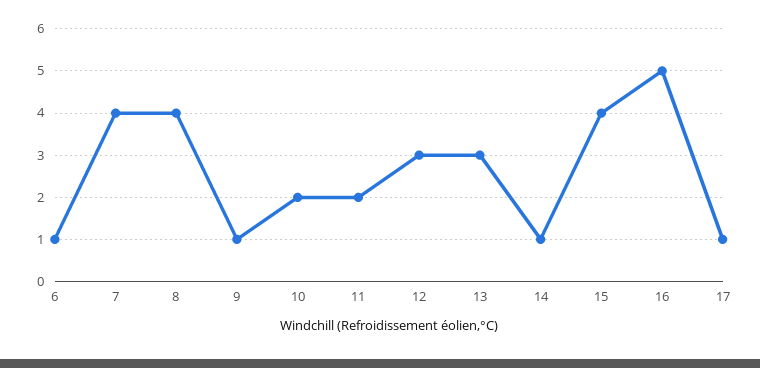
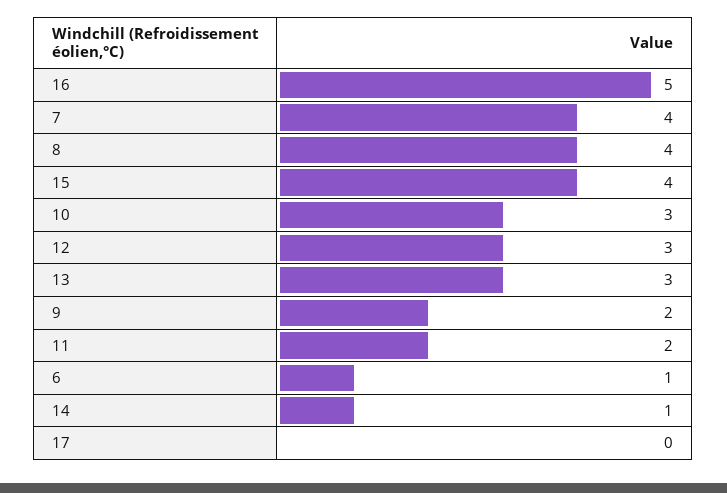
9: 1 -> 2
10: 2 -> 3
17: 1 -> 0

